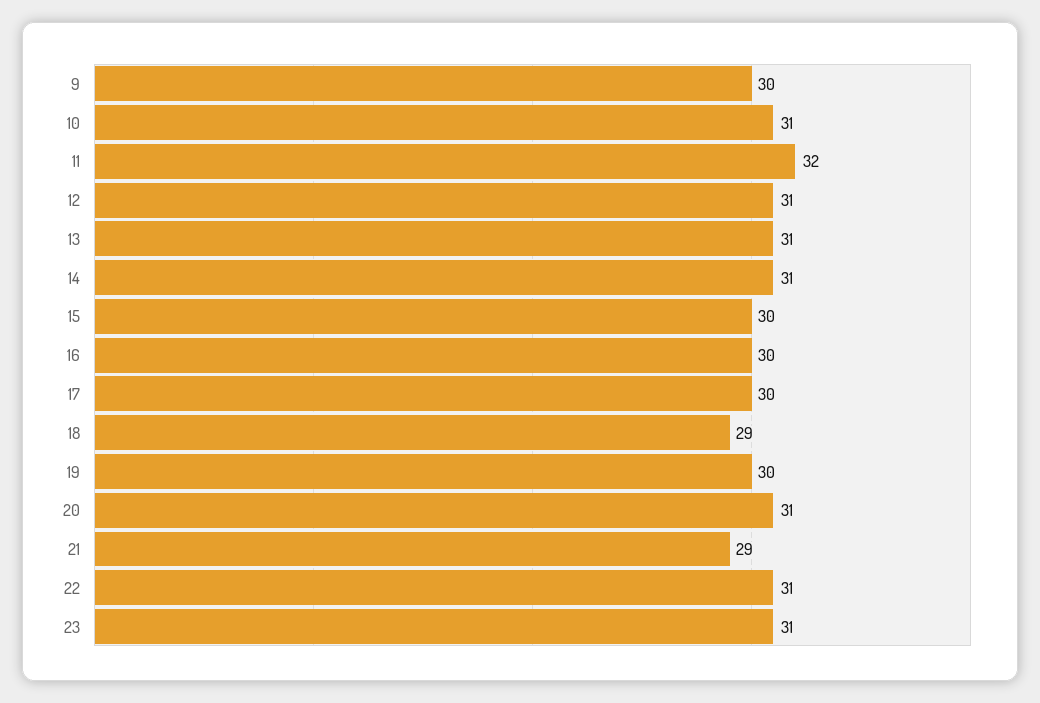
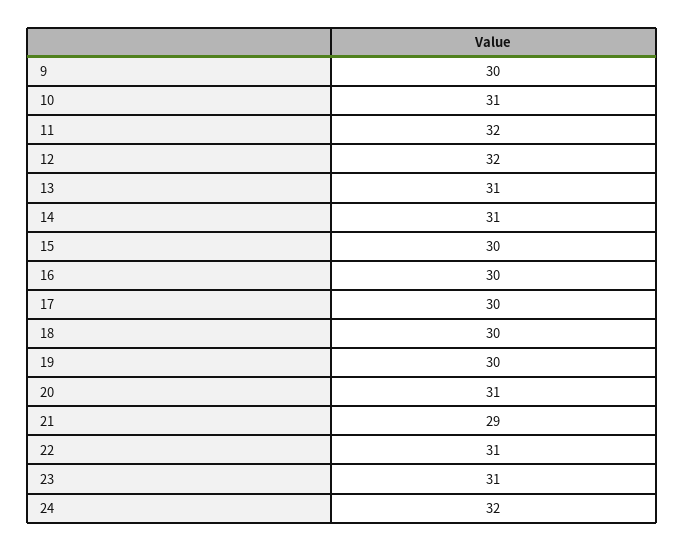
12: 31 -> 32
18: 29 -> 30
24: none -> 32

